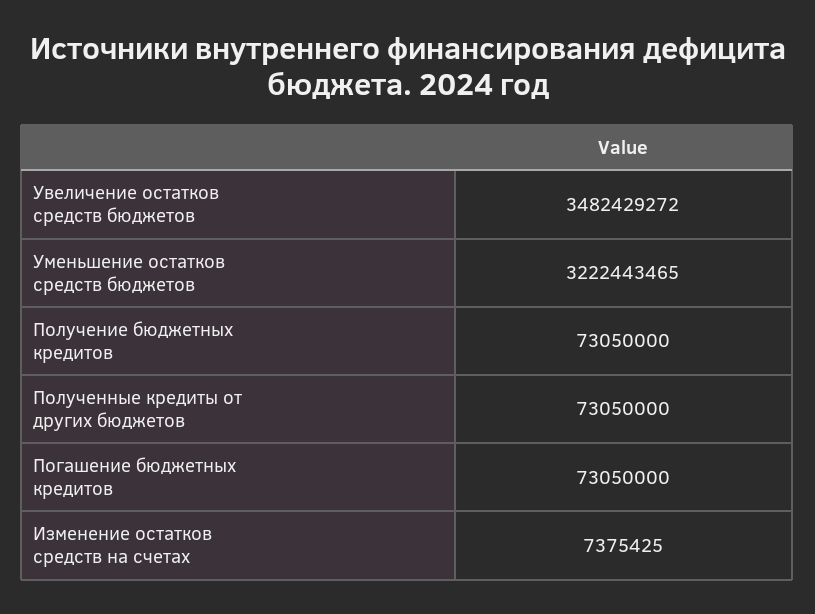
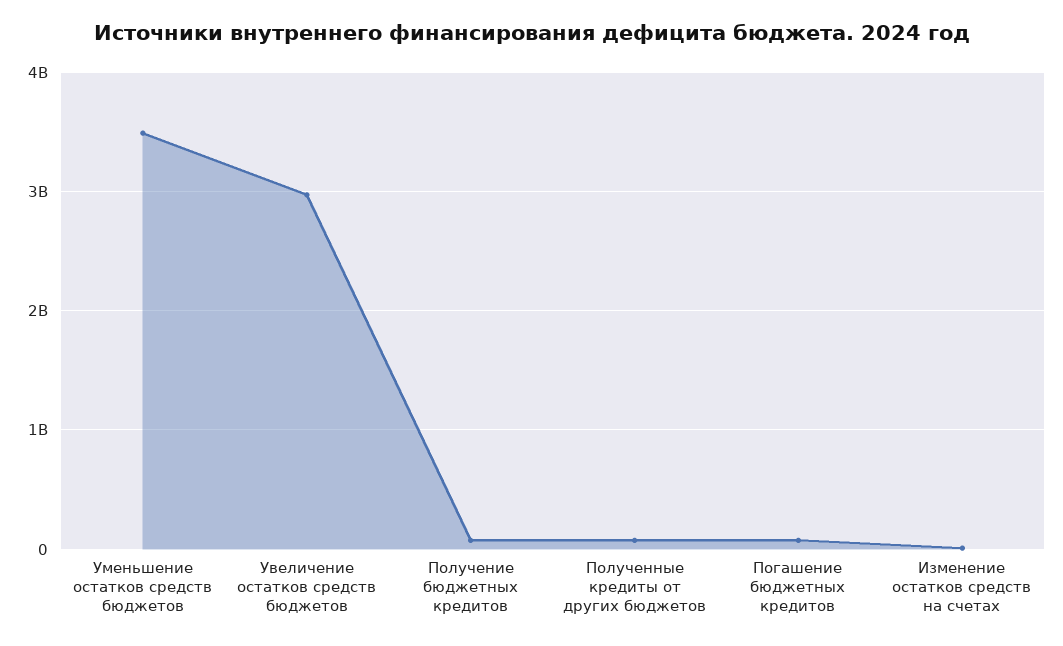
Увеличение остатков средств бюджетов: 3482429272 -> 3000000000
Уменьшение остатков средств бюджетов: 3222443465 -> 3500000000

